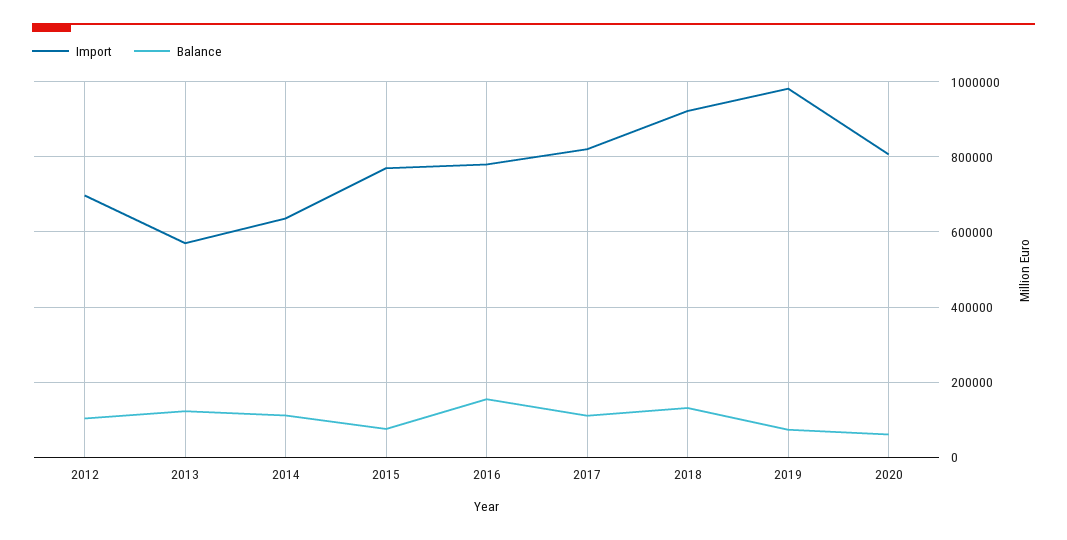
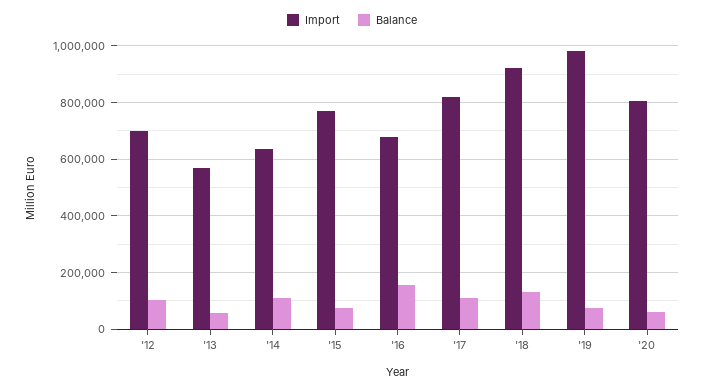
Balance, 2013: 120000 -> 50000
Import, 2016: 780000 -> 675000

